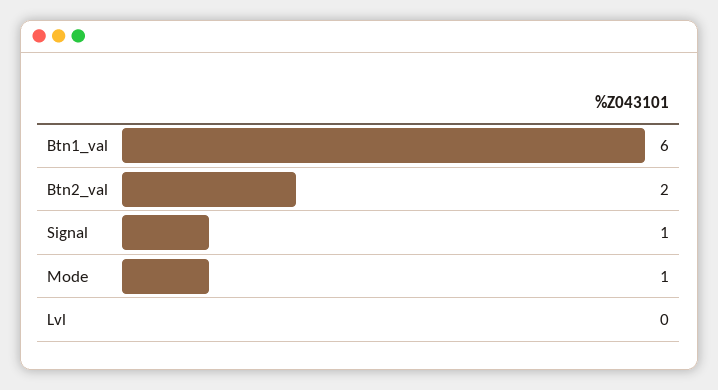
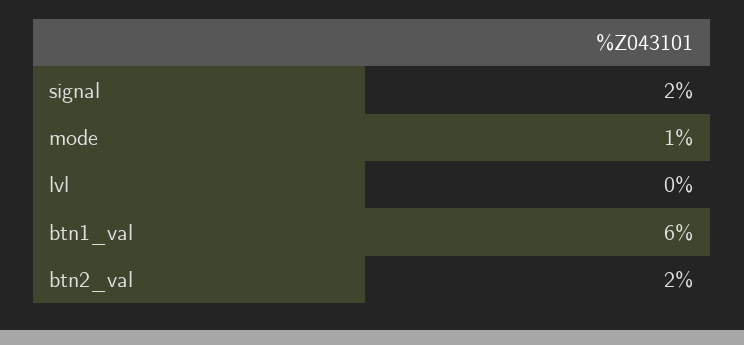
Signal: 1 -> 2

